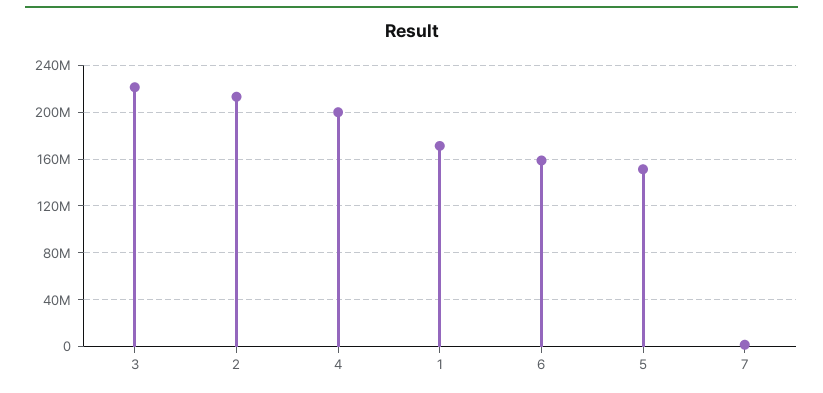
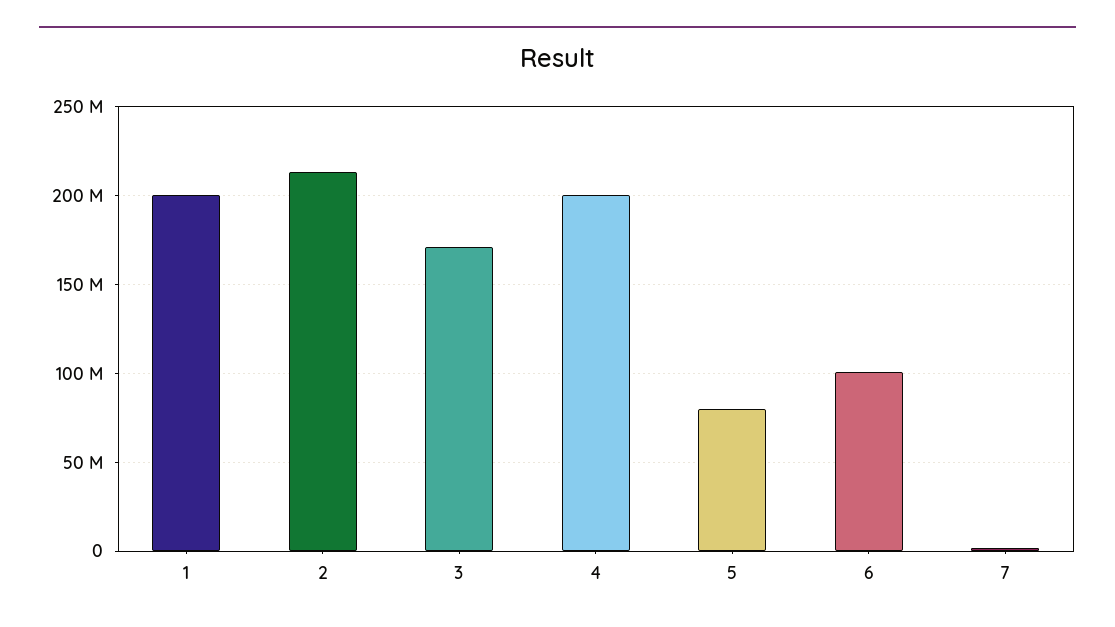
3: 220000000 -> 170000000
1: 170000000 -> 200000000
6: 160000000 -> 100000000
5: 150000000 -> 80000000

